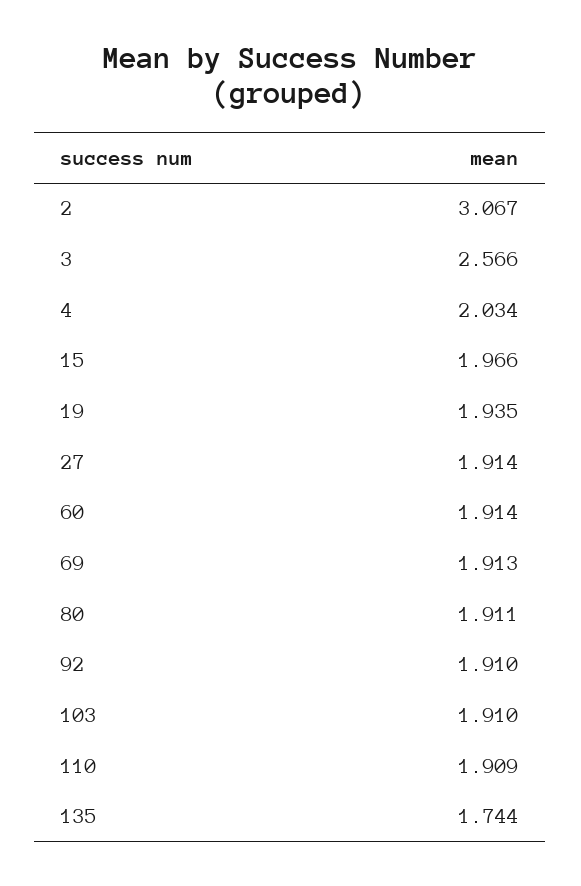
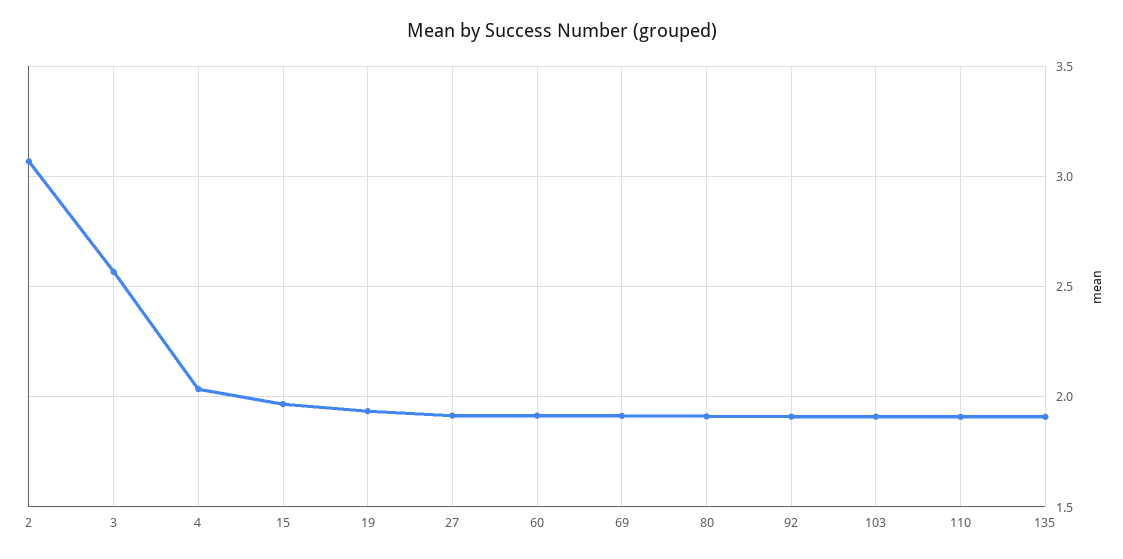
135: 1.744 -> 1.9

